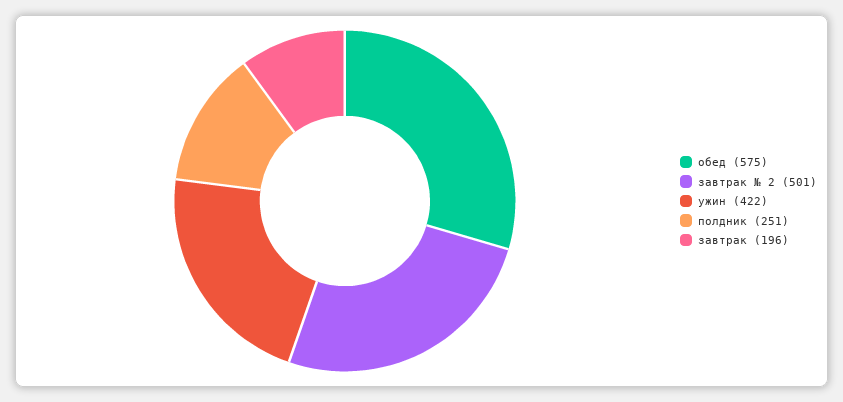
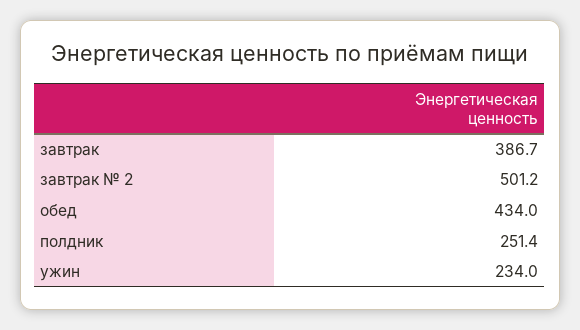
обед: 575 -> 434
ужин: 422 -> 234
завтрак: 196 -> 386.7

